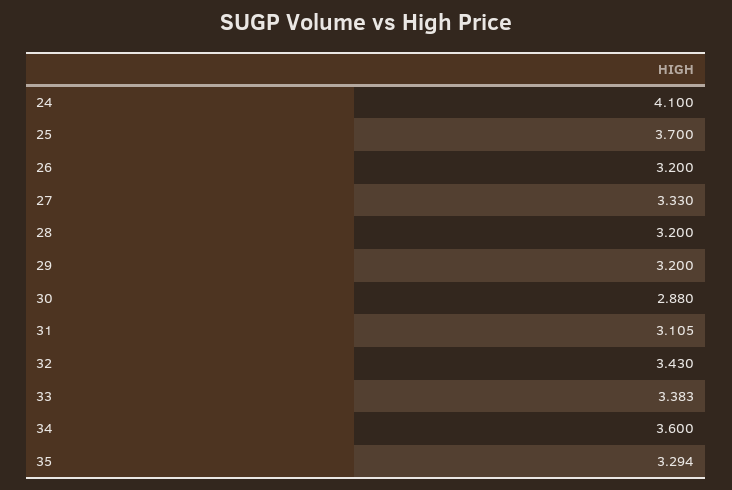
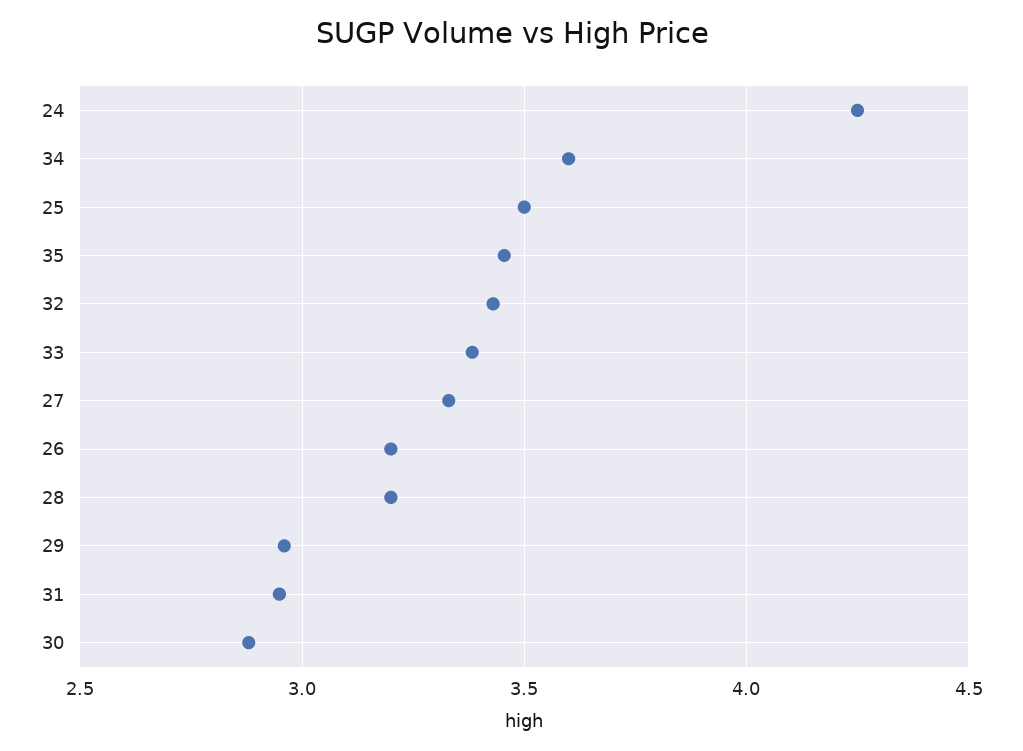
24: 4.1 -> 4.25
25: 3.7 -> 3.5
29: 3.2 -> 2.95
31: 3.105 -> 2.95
35: 3.294 -> 3.45

